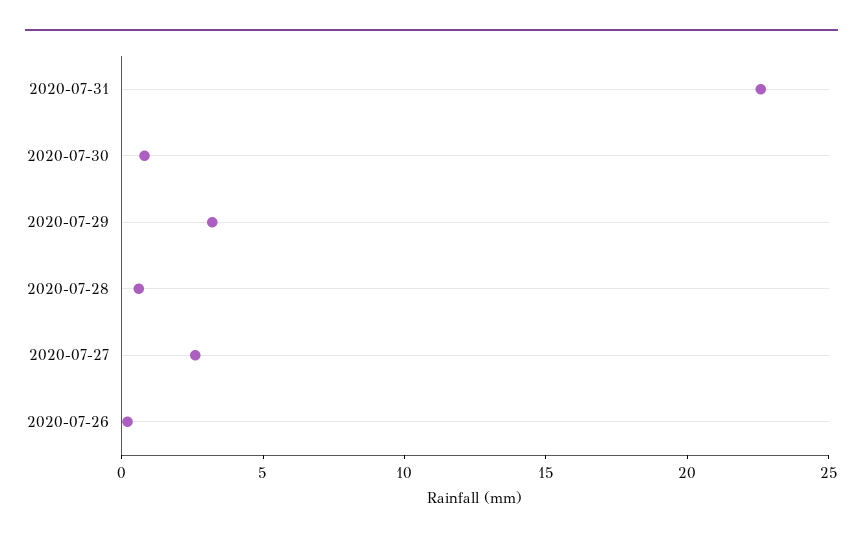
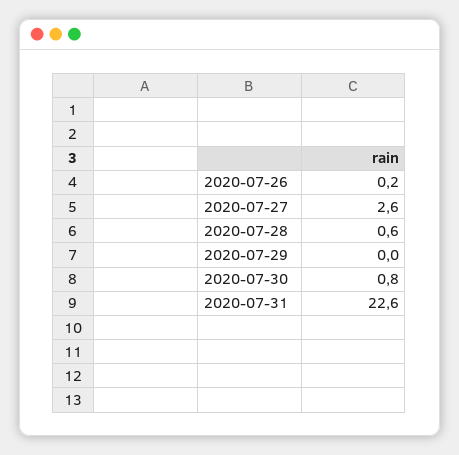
2020-07-29: 3 -> 0

